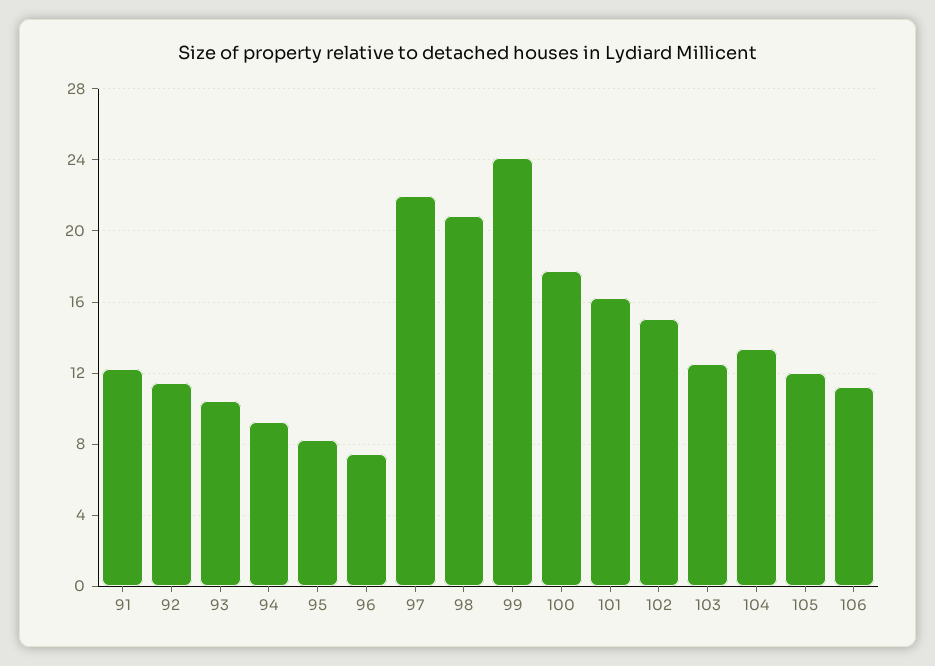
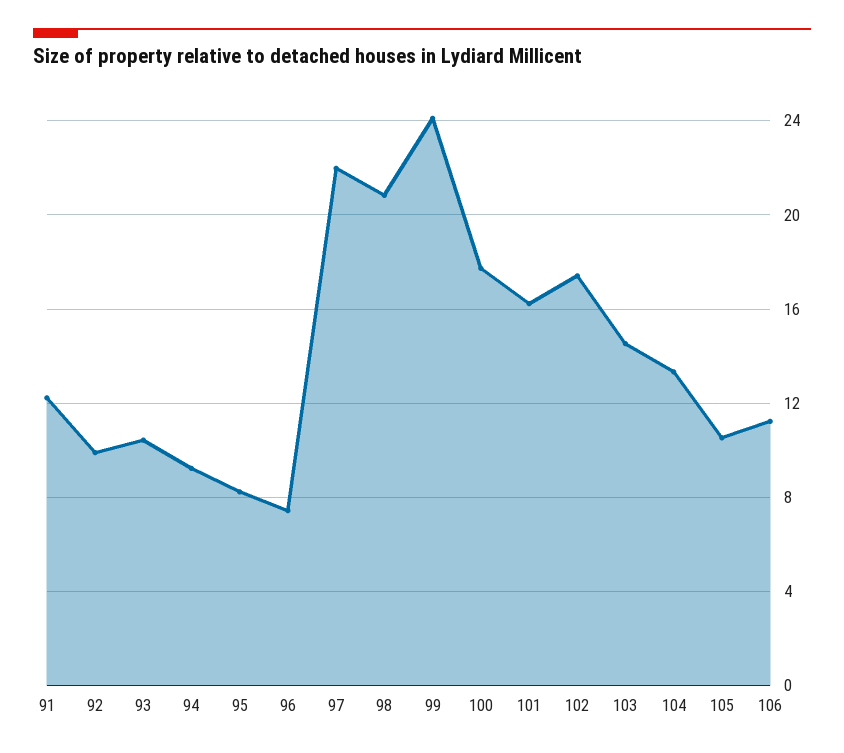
92: 11.5 -> 10
102: 15 -> 17.5
103: 12.5 -> 14.5
105: 12 -> 10.5

